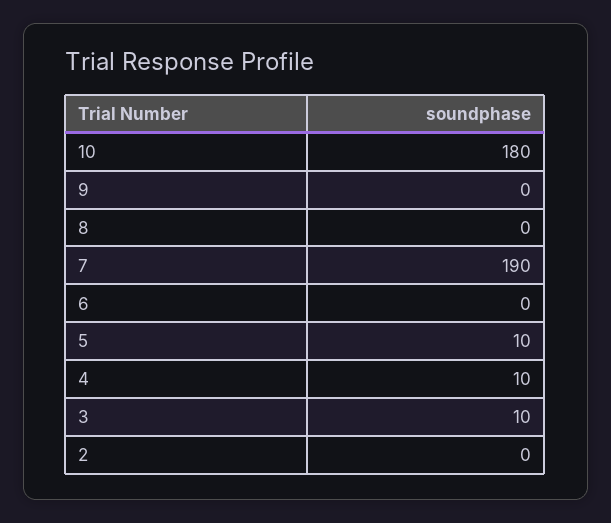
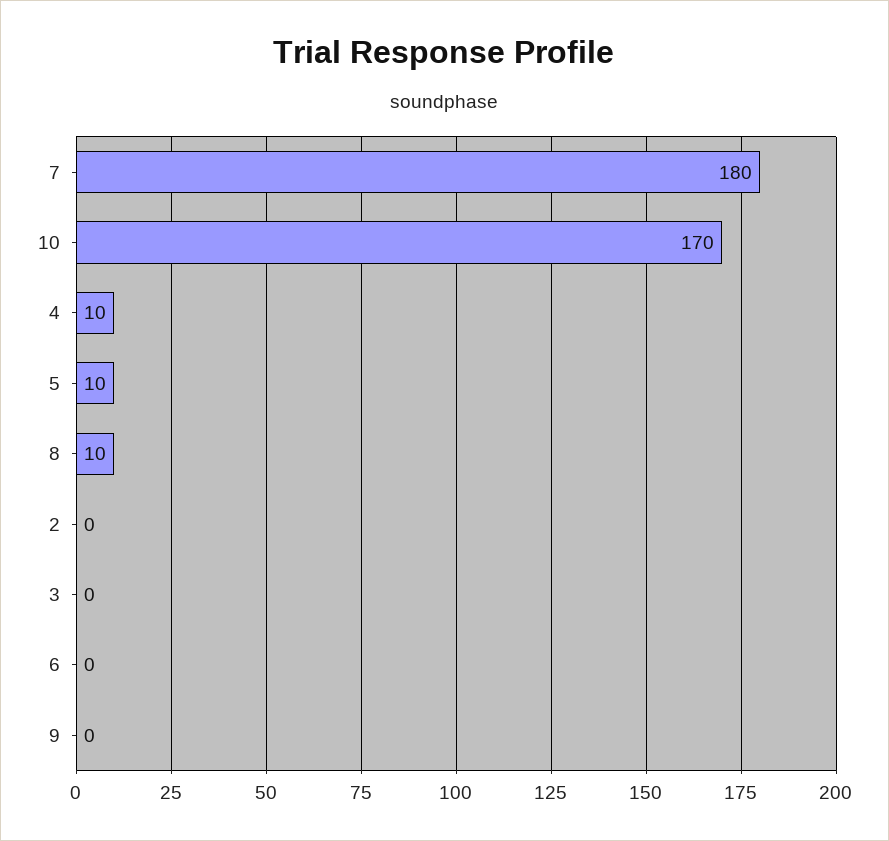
10: 180 -> 170
8: 0 -> 10
7: 190 -> 180
3: 10 -> 0

